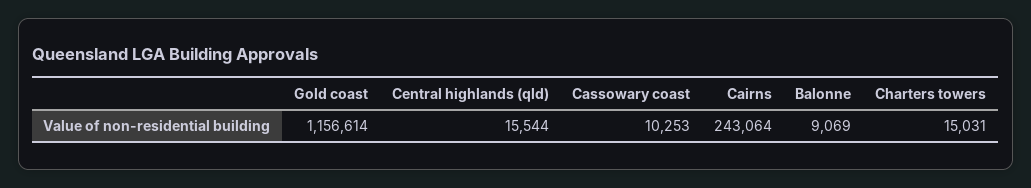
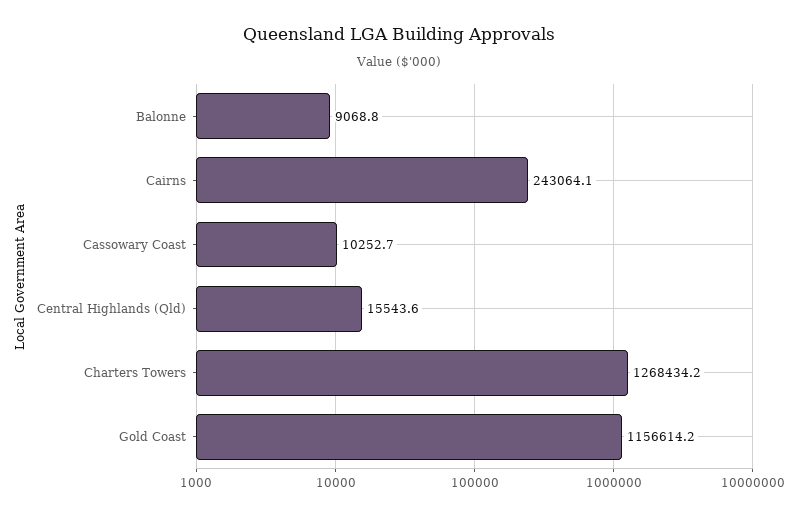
Charters towers: 15031 -> 1268434.2

